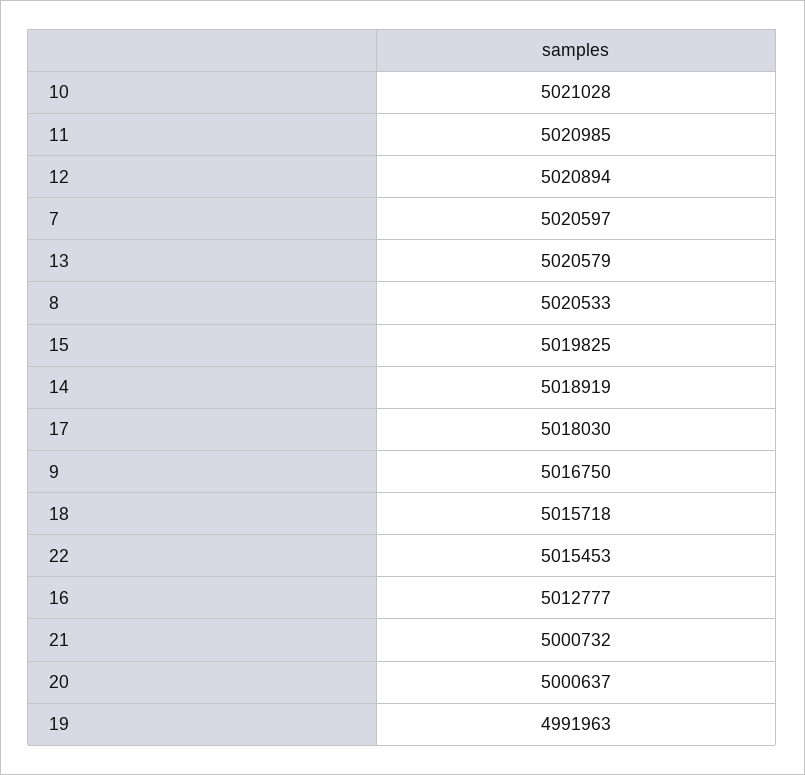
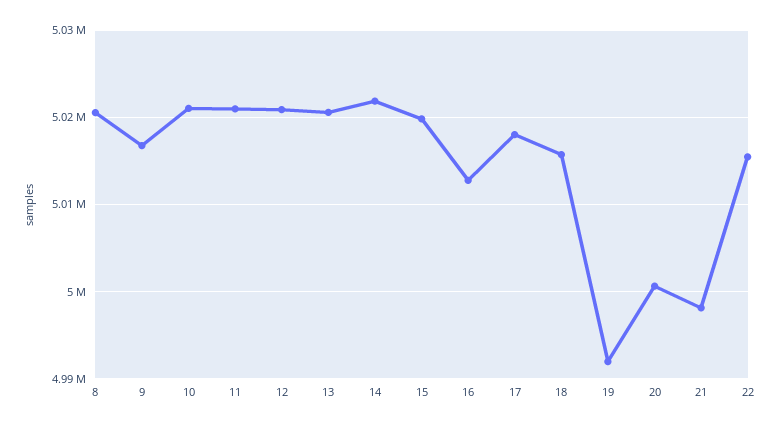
7: 5020597 -> none
14: 5018919 -> 5022000
21: 5000732 -> 4998000

